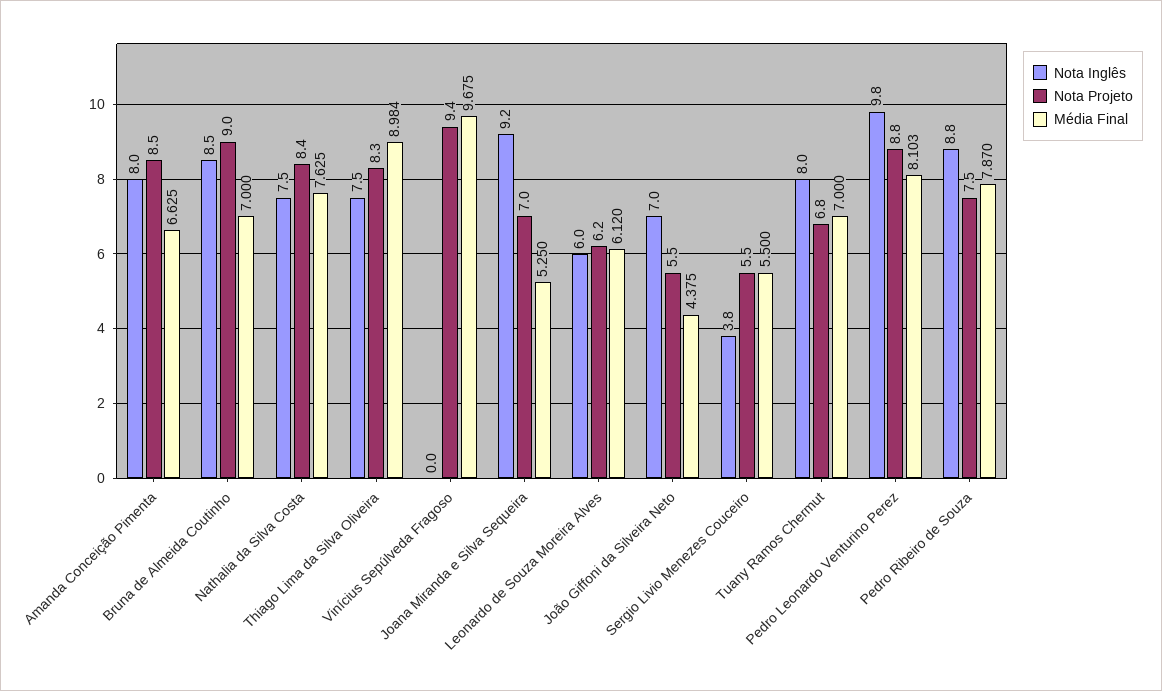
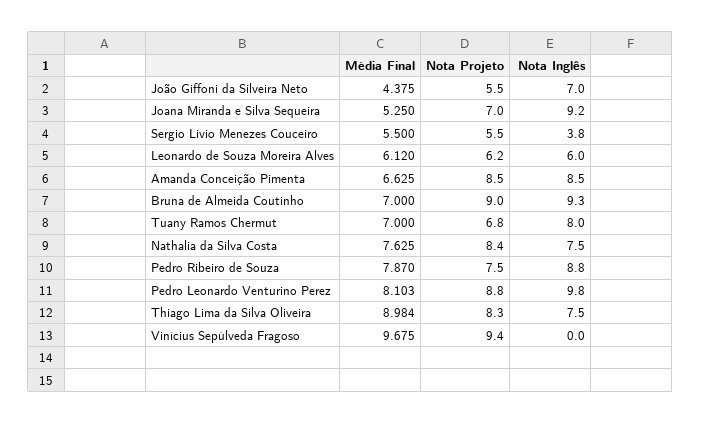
Nota Inglês, Amanda Conceição Pimenta: 8 -> 8.5
Nota Inglês, Bruna de Almeida Coutinho: 8.5 -> 9.3

